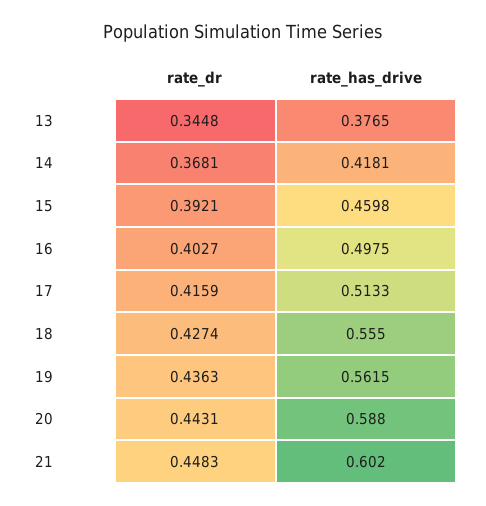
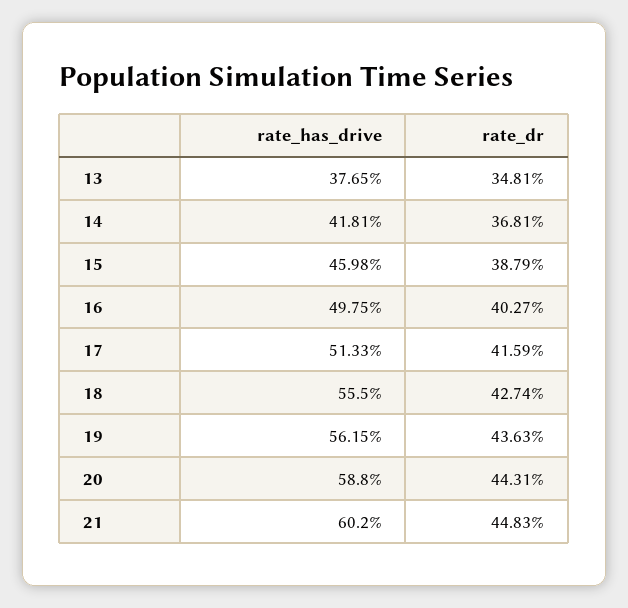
rate_dr, 13: 0.3448 -> 0.3481
rate_dr, 15: 0.3921 -> 0.3879

